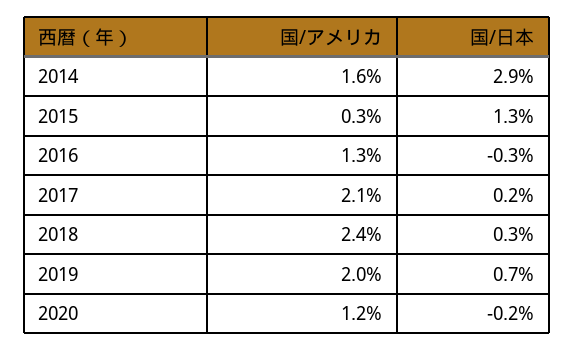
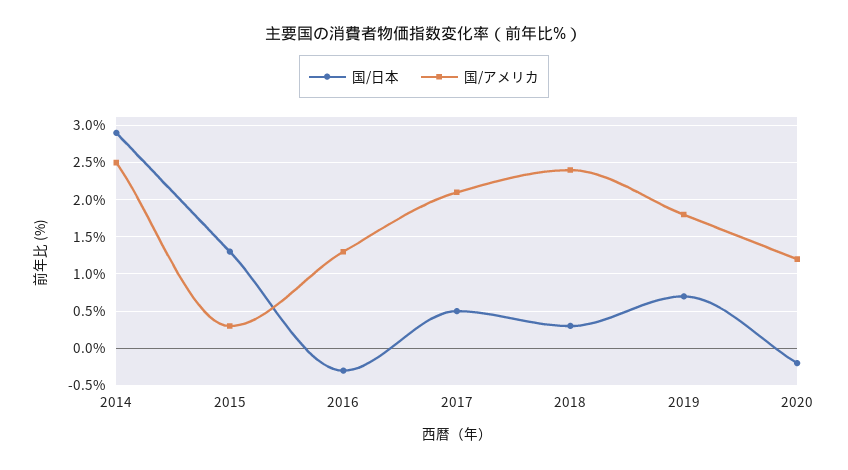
国/アメリカ, 2014: 1.6 -> 2.5
国/日本, 2017: 0.2 -> 0.5
国/アメリカ, 2019: 2 -> 1.8

